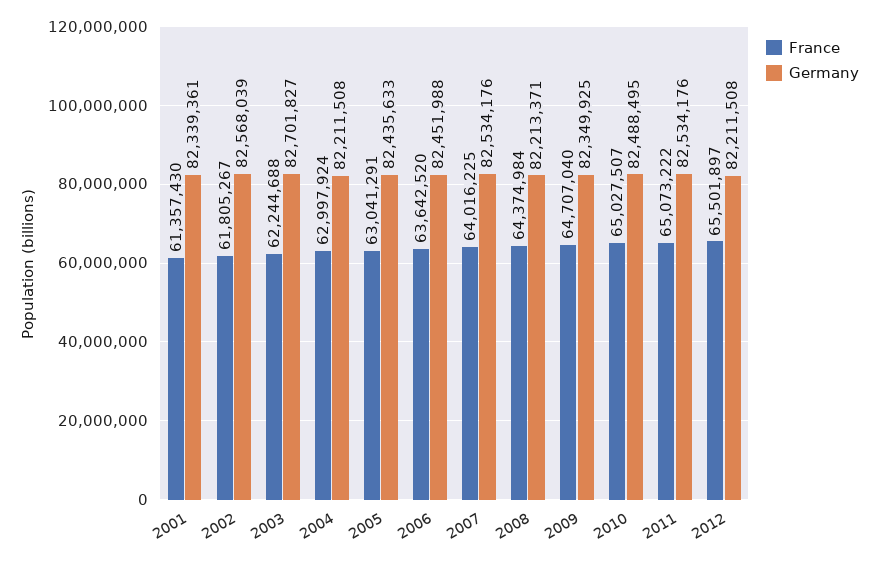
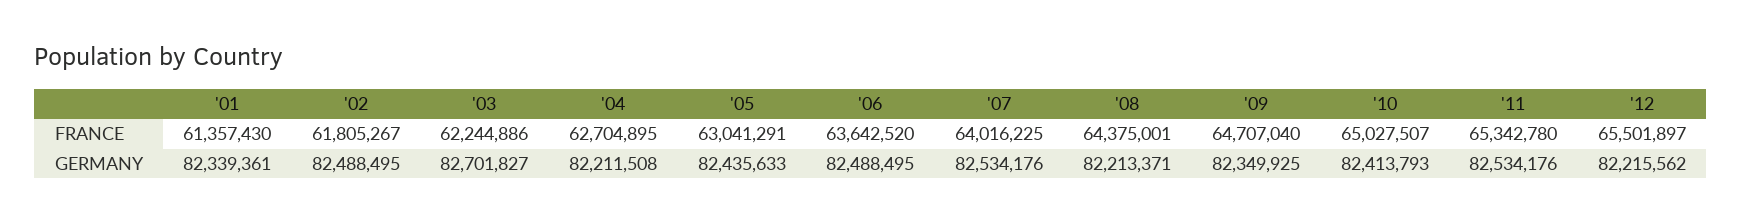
Germany, 2002: 82568039 -> 82488495
France, 2003: 62244688 -> 62244886
France, 2004: 62997924 -> 62704895
Germany, 2006: 82451988 -> 82488495
France, 2008: 64374984 -> 64375001
Germany, 2010: 82488495 -> 82413793
France, 2011: 65073222 -> 65342780
Germany, 2012: 82211508 -> 82215562

